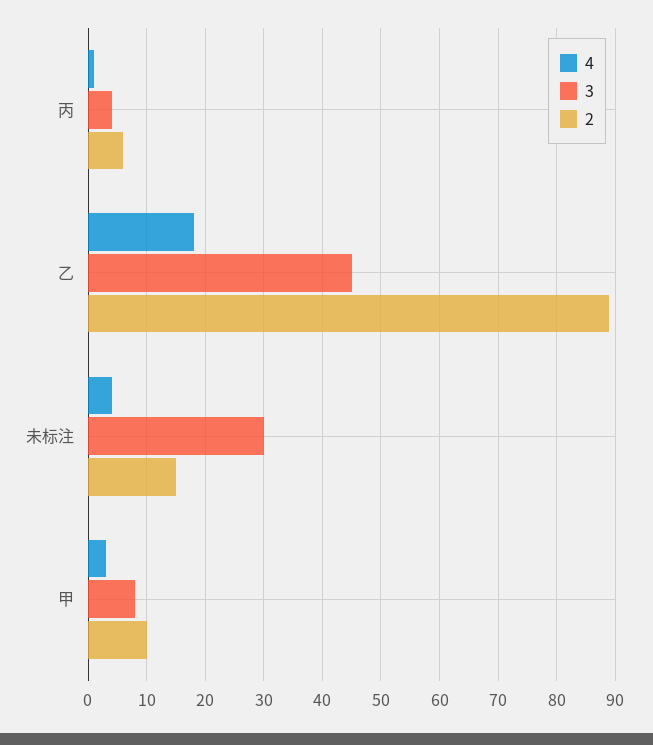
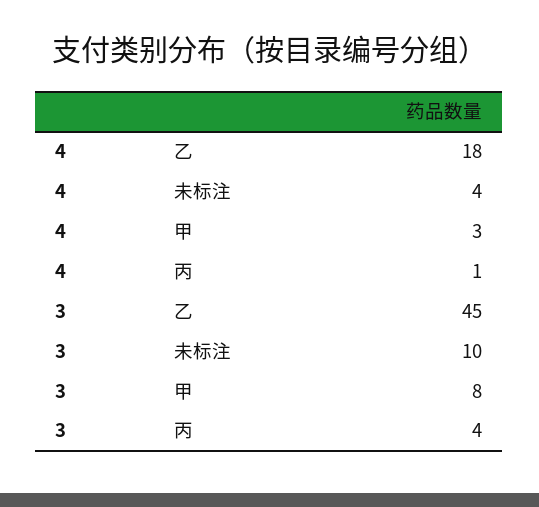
2, 丙: 5 -> none
2, 乙: 90 -> none
3, 未标注: 30 -> 10
2, 未标注: 15 -> none
2, 甲: 10 -> none

